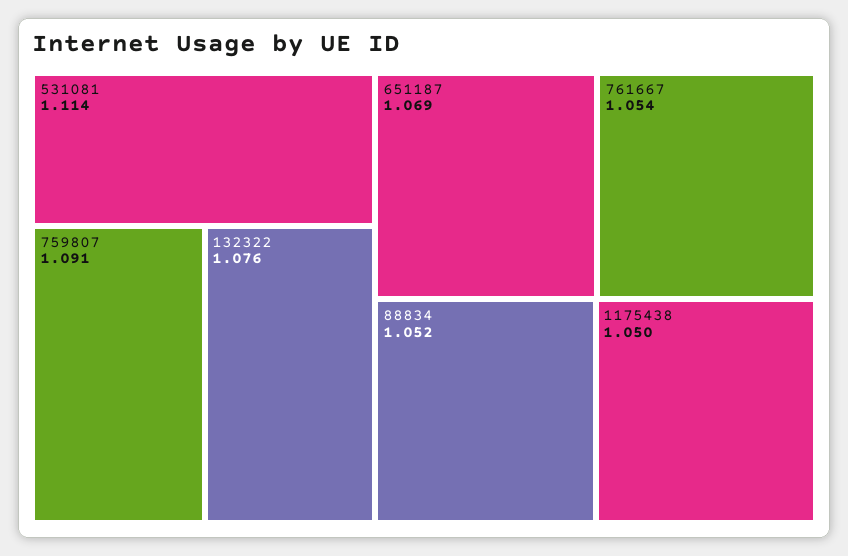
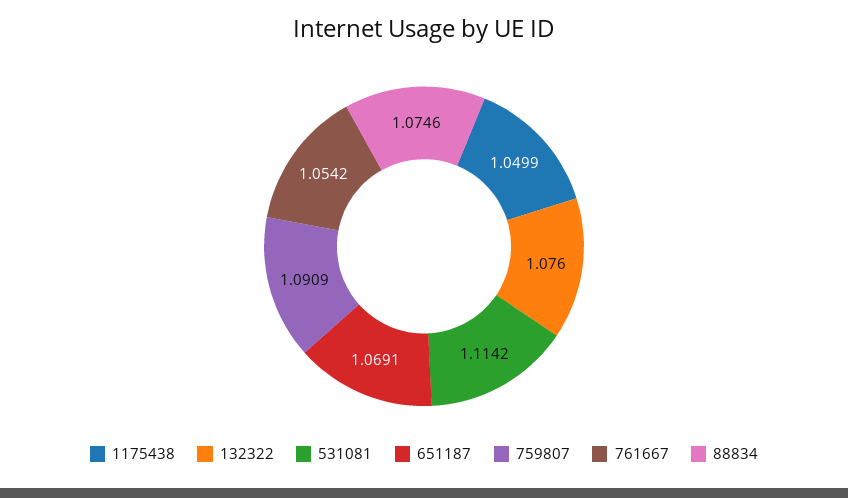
88834: 1.052 -> 1.0746

